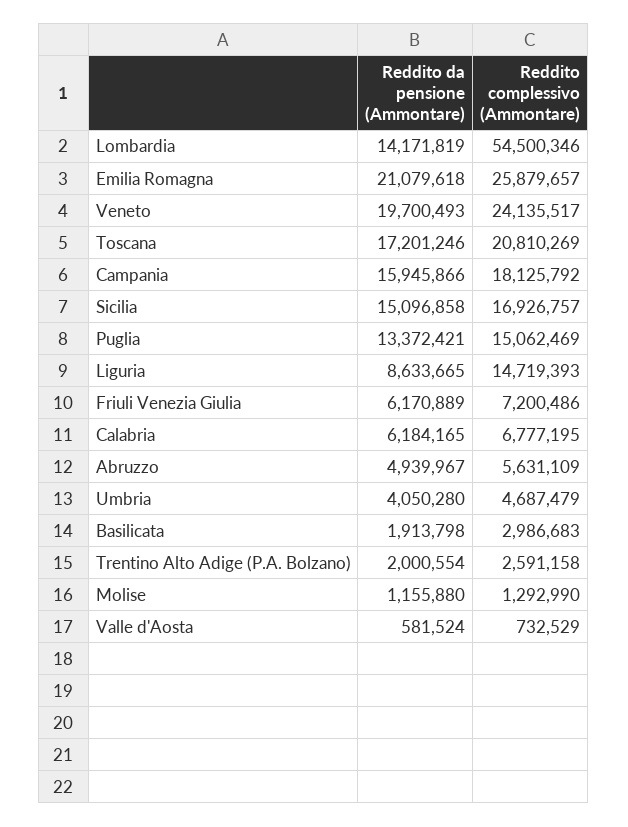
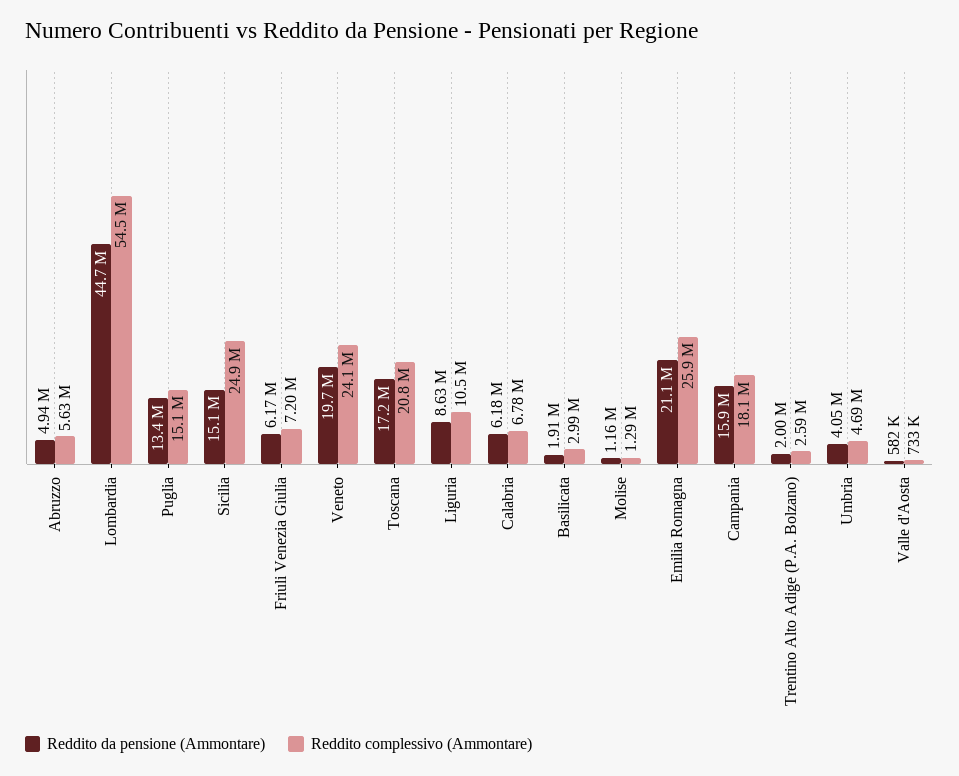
Reddito da pensione (Ammontare), Lombardia: 14171819 -> 44700000
Reddito complessivo (Ammontare), Sicilia: 16926757 -> 24900000
Reddito complessivo (Ammontare), Liguria: 14719393 -> 10500000

